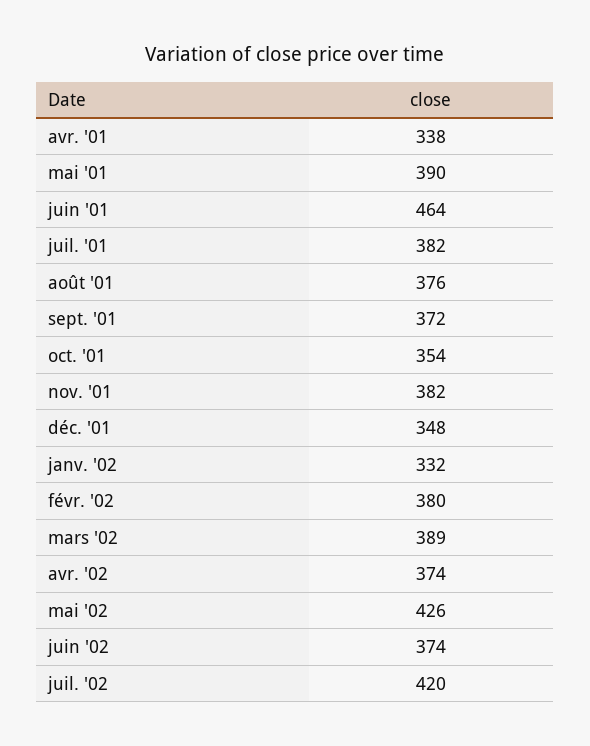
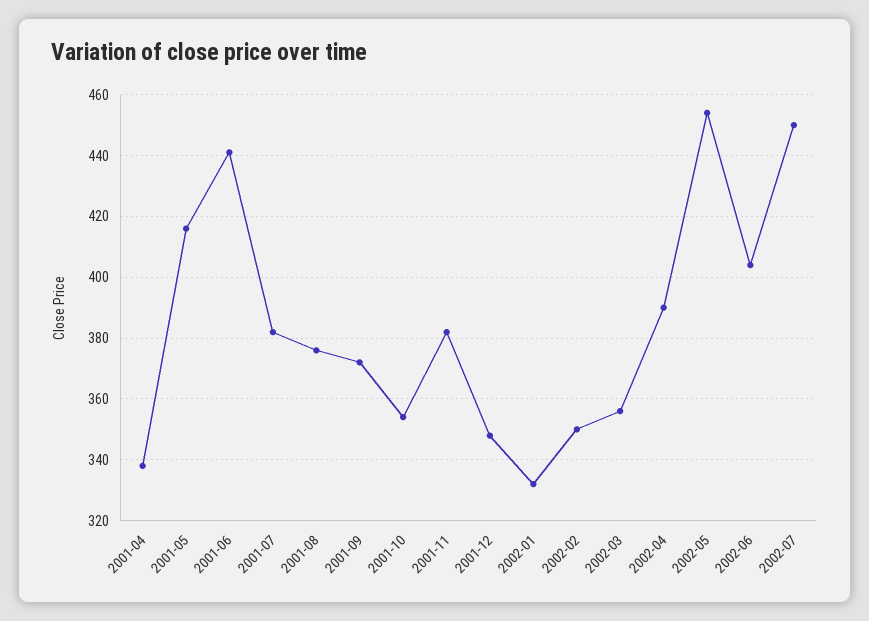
mai '01: 390 -> 415
juin '01: 464 -> 440
févr. '02: 380 -> 350
mars '02: 389 -> 355
avr. '02: 374 -> 390
mai '02: 426 -> 455
juin '02: 374 -> 405
juil. '02: 420 -> 450

